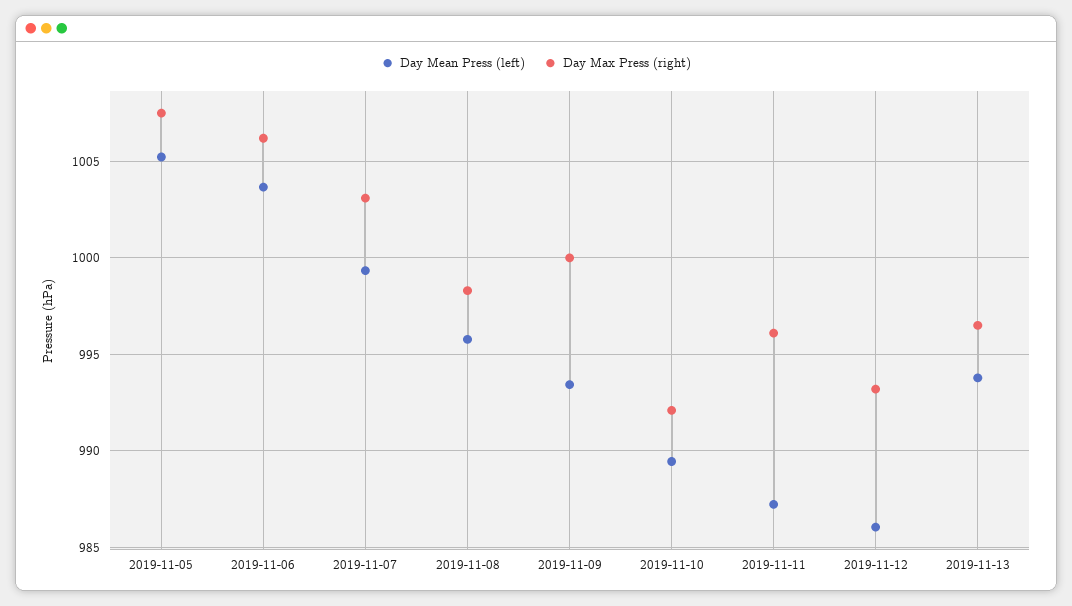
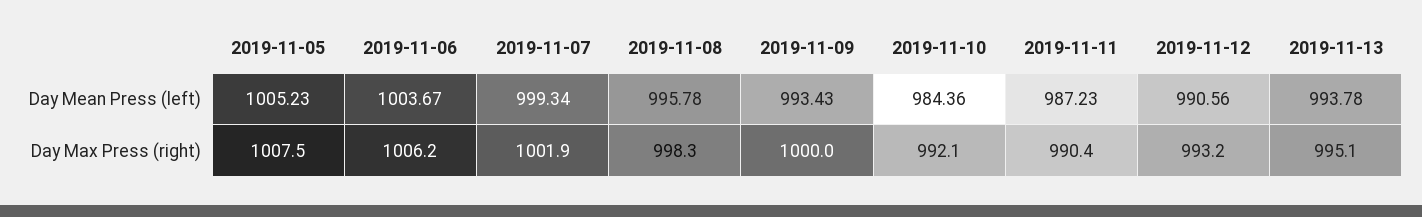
Day Max Press (right), 2019-11-07: 1003 -> 1001.9
Day Mean Press (left), 2019-11-10: 989.5 -> 984.36
Day Max Press (right), 2019-11-11: 996 -> 990.4
Day Mean Press (left), 2019-11-12: 986 -> 990.56
Day Max Press (right), 2019-11-13: 996.5 -> 995.1

